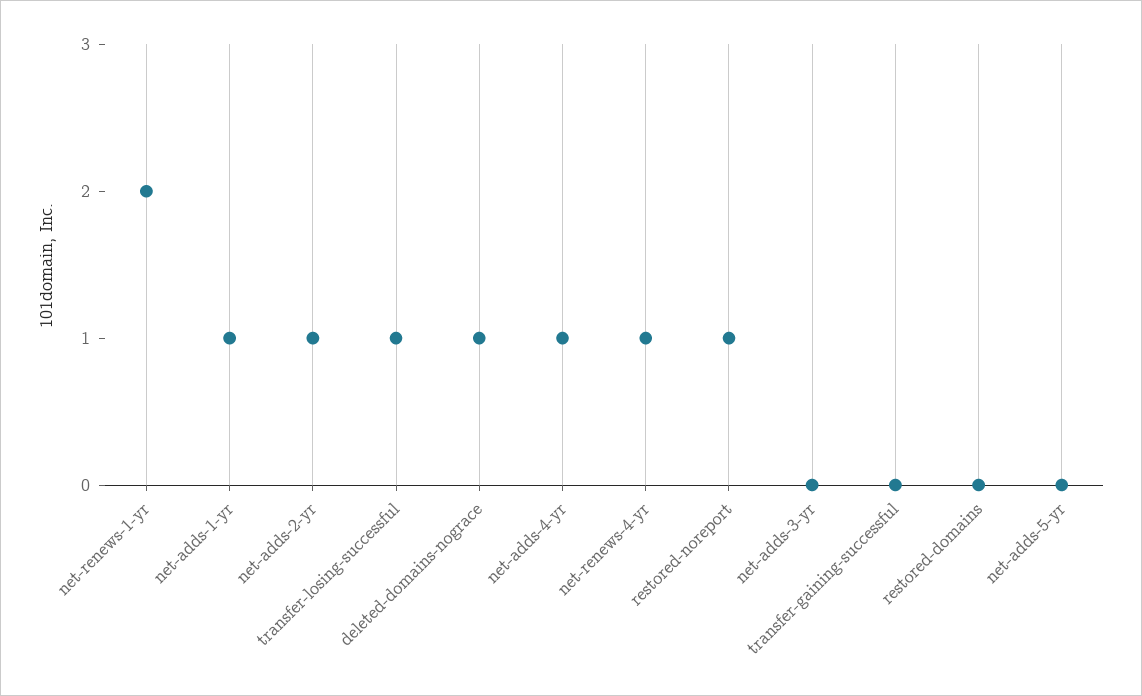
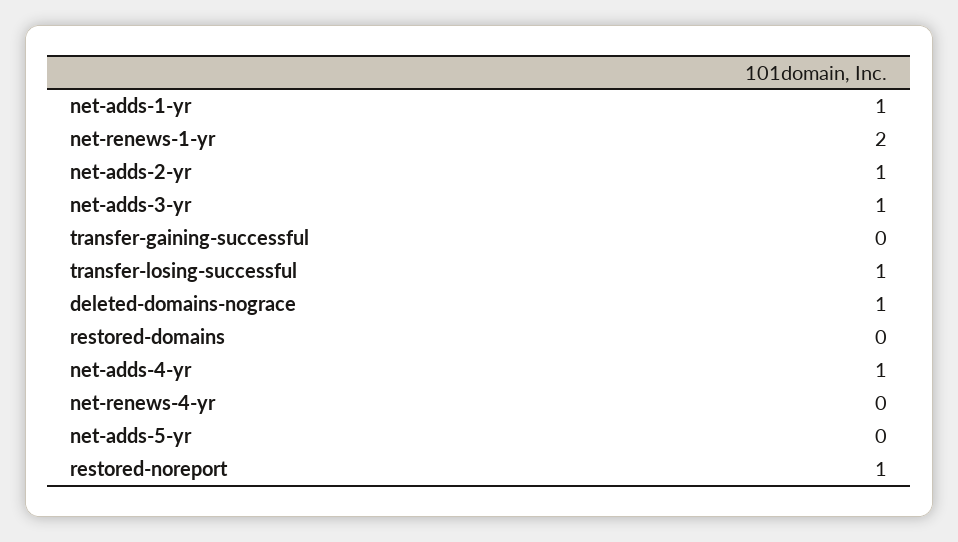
net-renews-4-yr: 1 -> 0
net-adds-3-yr: 0 -> 1

